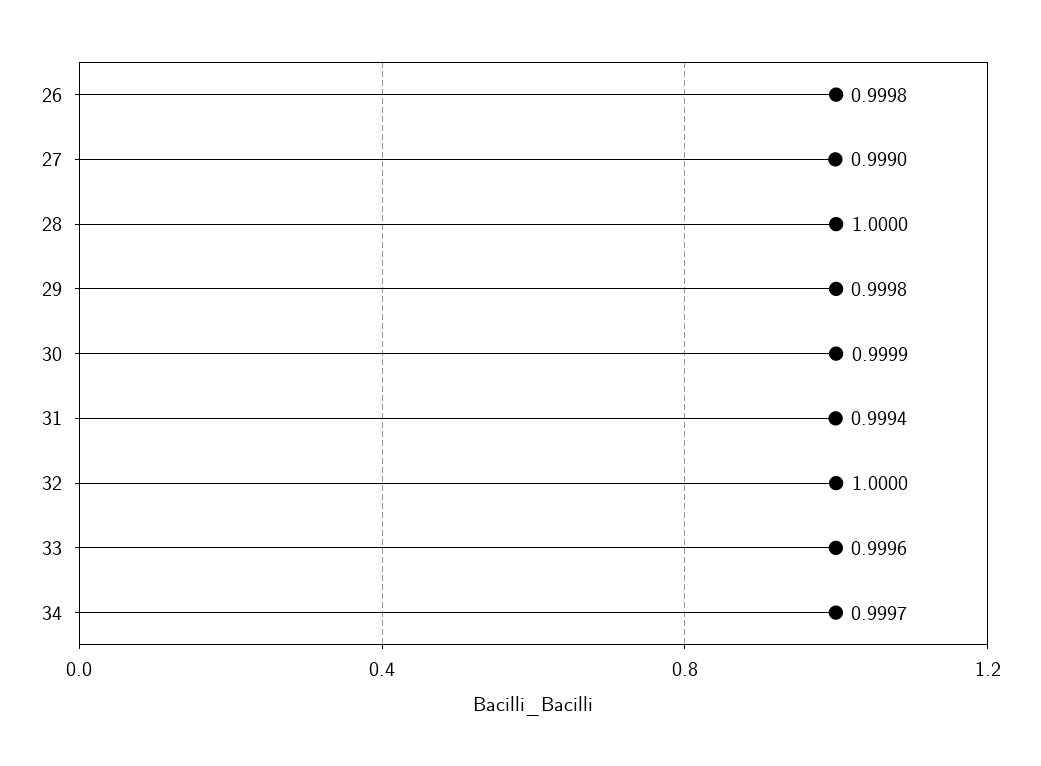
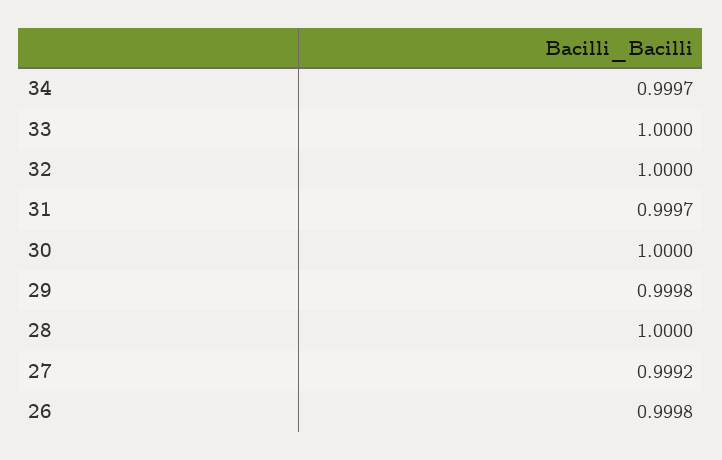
27: 0.999 -> 0.9992
30: 0.9999 -> 1
31: 0.9994 -> 0.9997
33: 0.9996 -> 1

